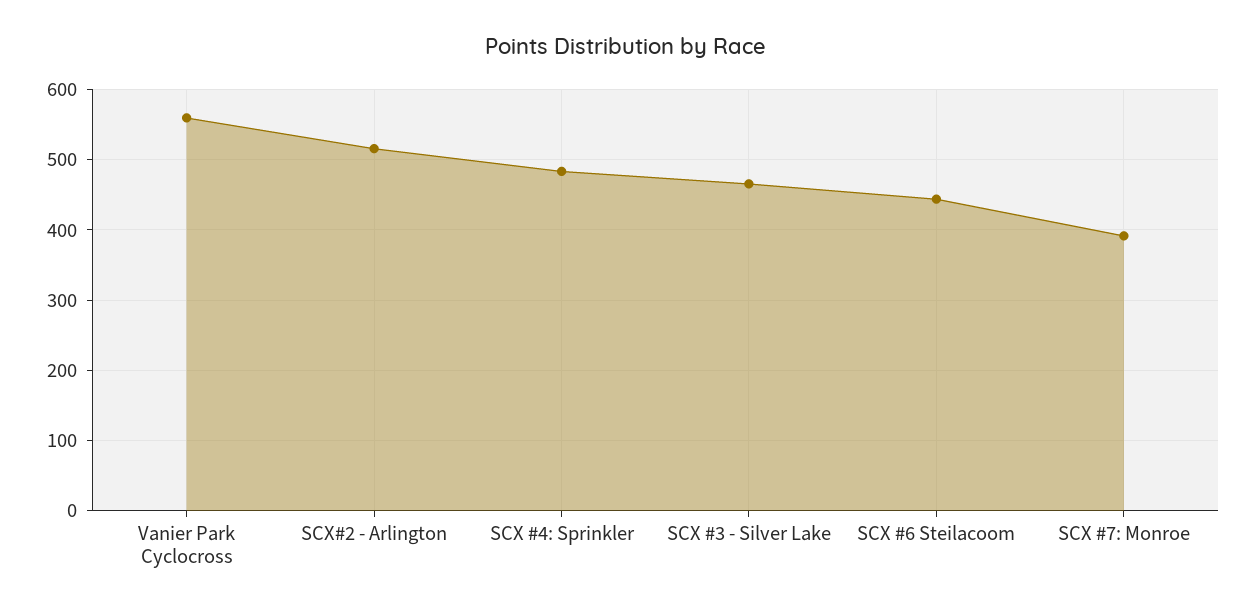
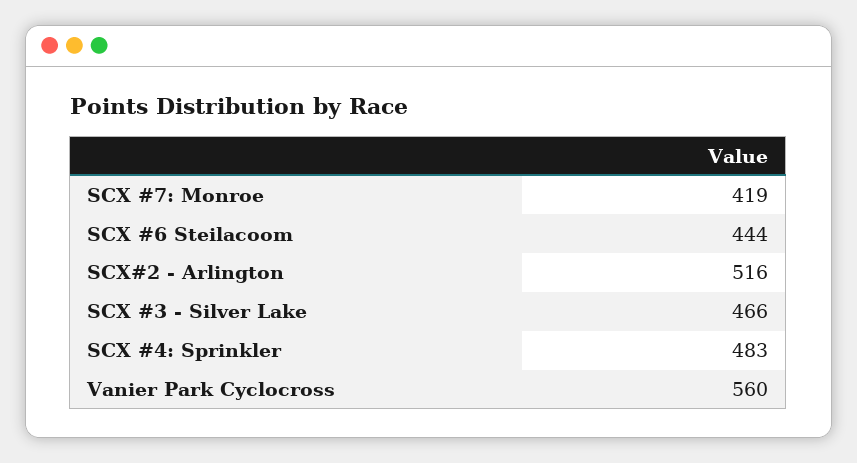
SCX #7: Monroe: 390 -> 419

